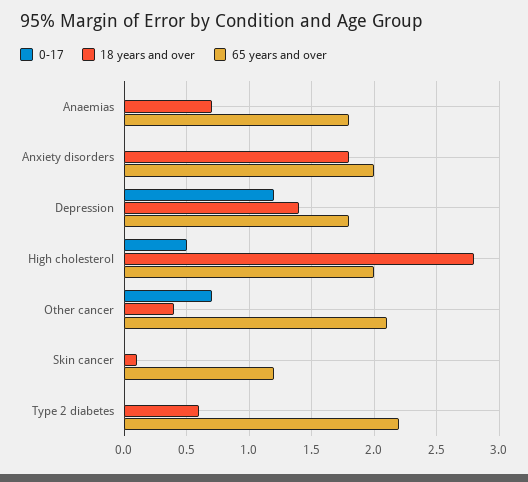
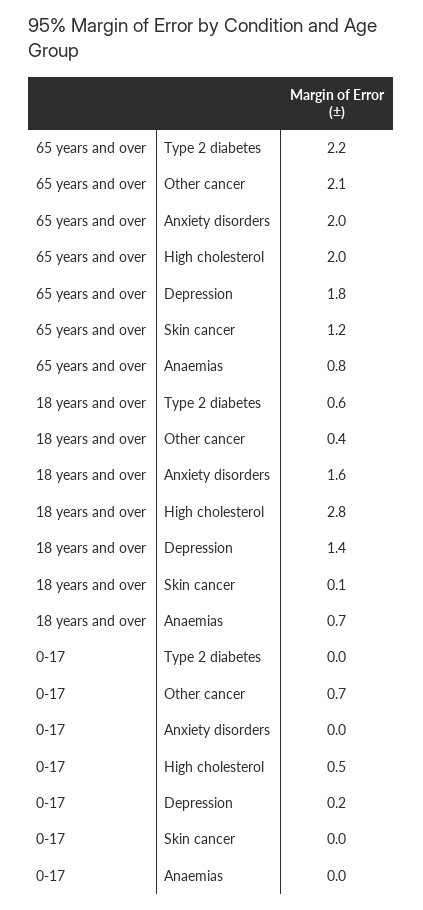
65 years and over, Anaemias: 1.8 -> 0.8
18 years and over, Anxiety disorders: 1.8 -> 1.6
0-17, Depression: 1.2 -> 0.2

